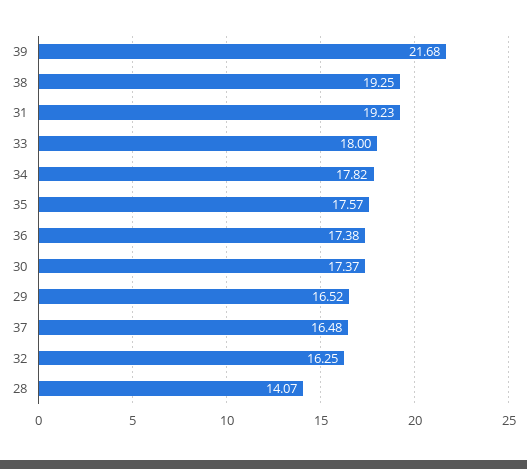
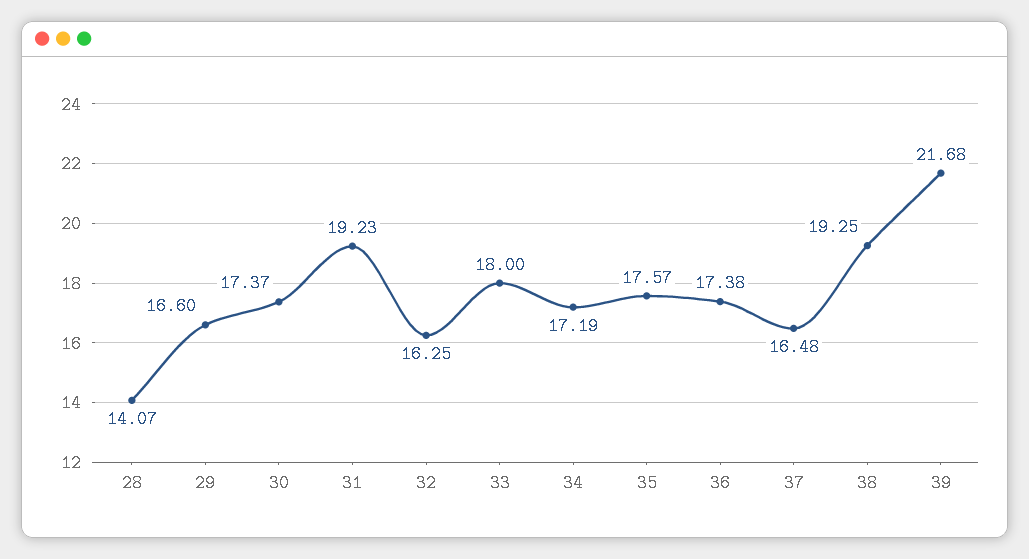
34: 17.82 -> 17.19
29: 16.52 -> 16.6

